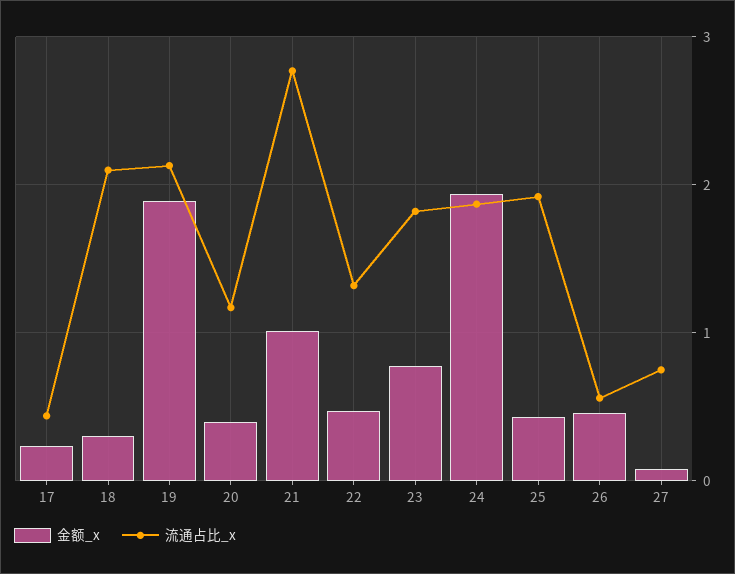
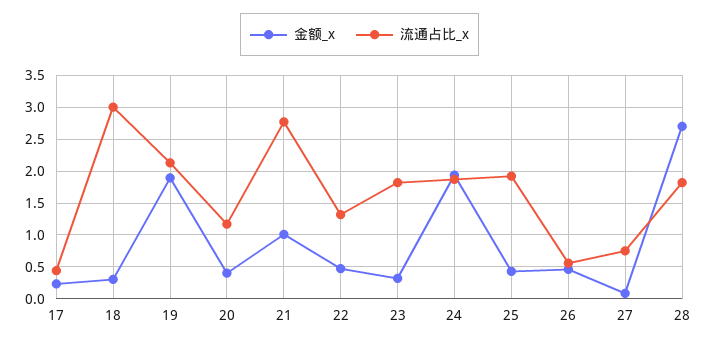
流通占比_x, 18: 2.1 -> 3
金额_x, 23: 0.8 -> 0.3
金额_x, 28: none -> 2.7
流通占比_x, 28: none -> 1.8

